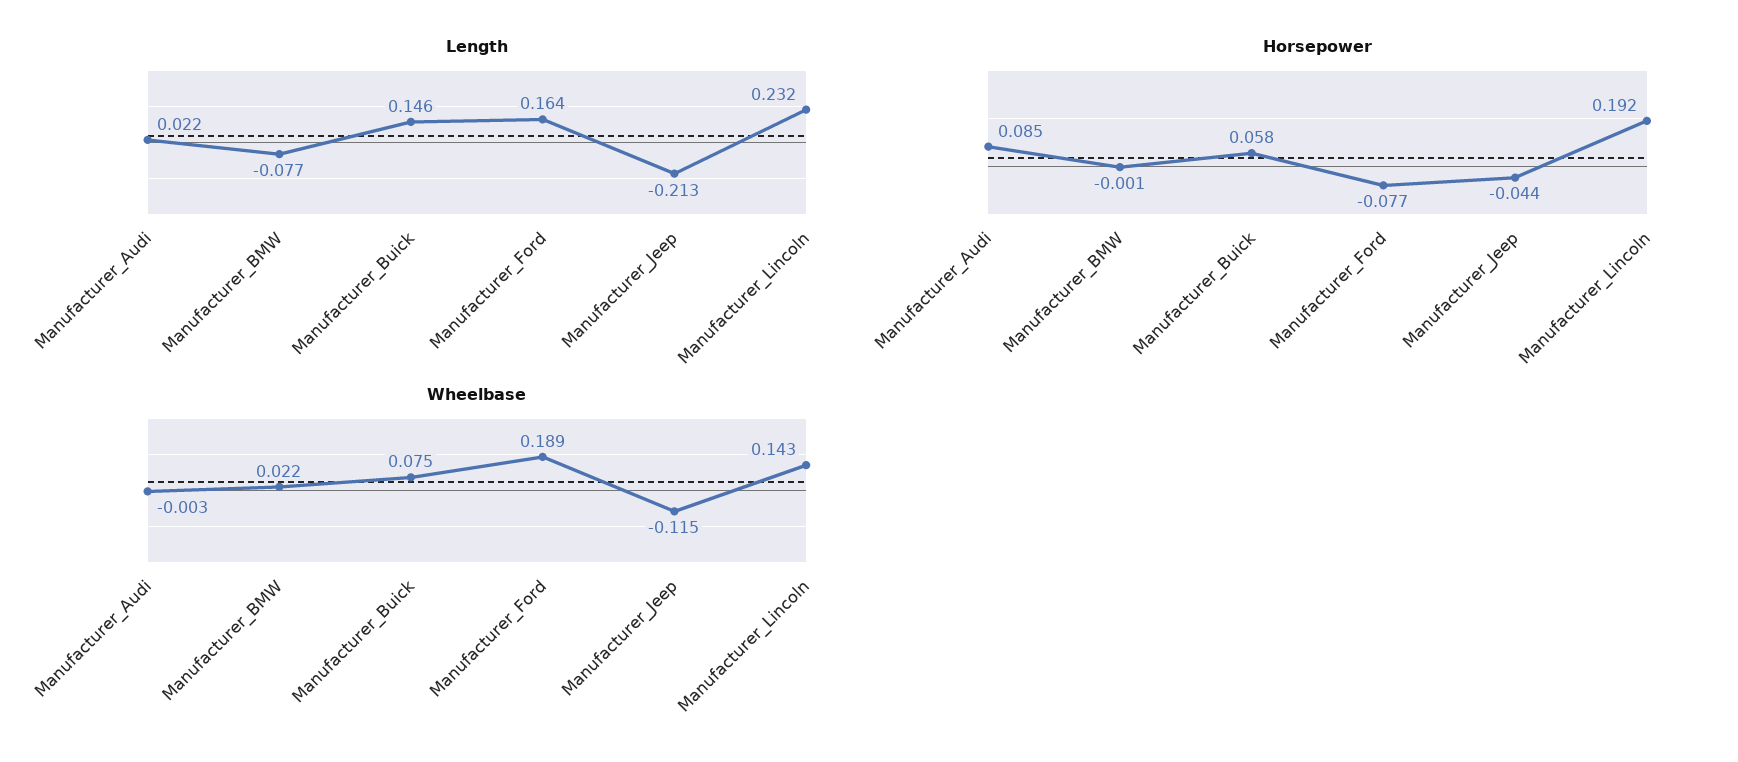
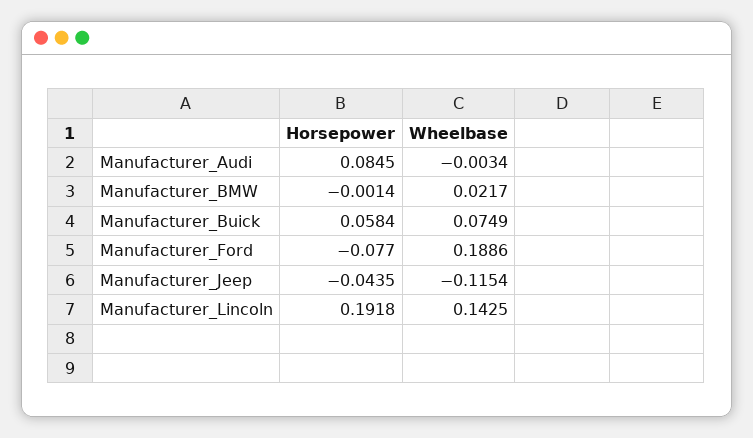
Length, Manufacturer_Audi: 0.022 -> none
Length, Manufacturer_BMW: -0.077 -> none
Length, Manufacturer_Buick: 0.146 -> none
Length, Manufacturer_Ford: 0.164 -> none
Length, Manufacturer_Jeep: -0.213 -> none
Length, Manufacturer_Lincoln: 0.232 -> none

